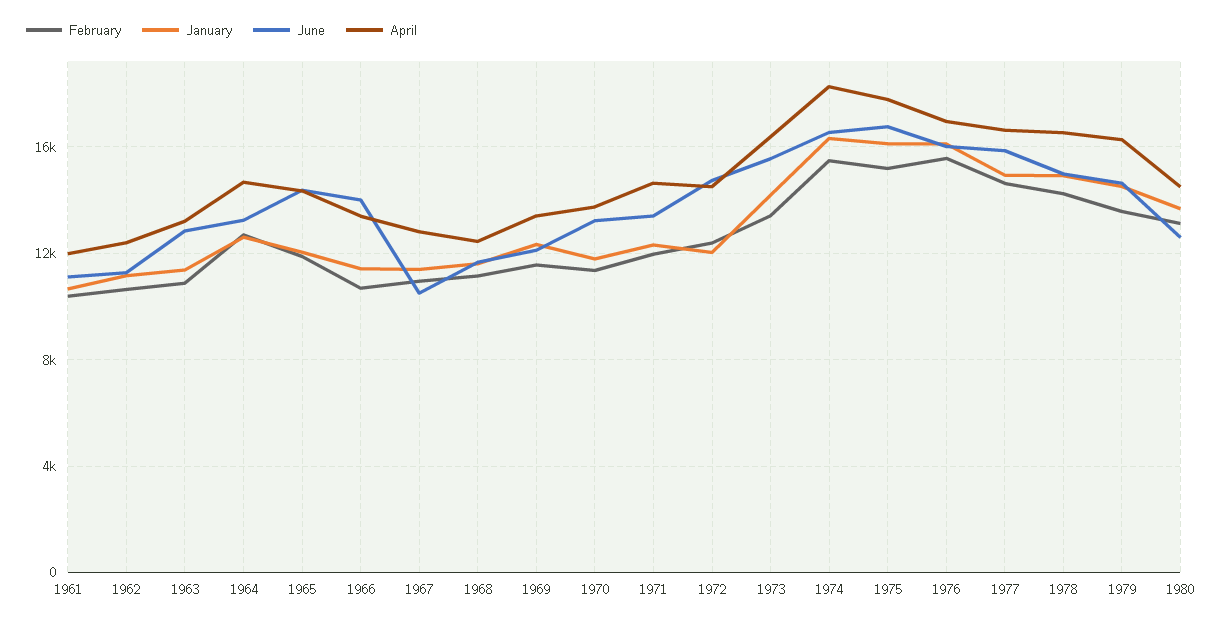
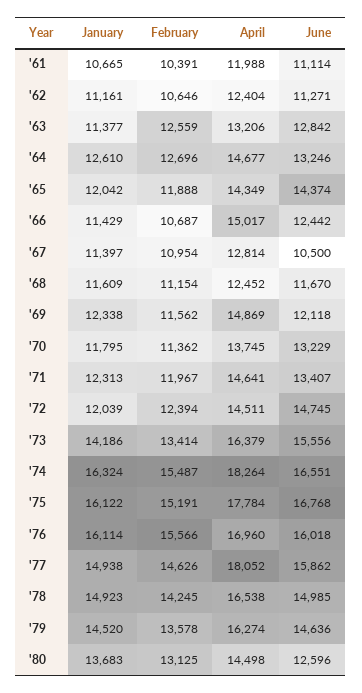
February, 1963: 11000 -> 12559
June, 1966: 14000 -> 12442
April, 1966: 13500 -> 15017
April, 1969: 13500 -> 14869
April, 1977: 16500 -> 18052

